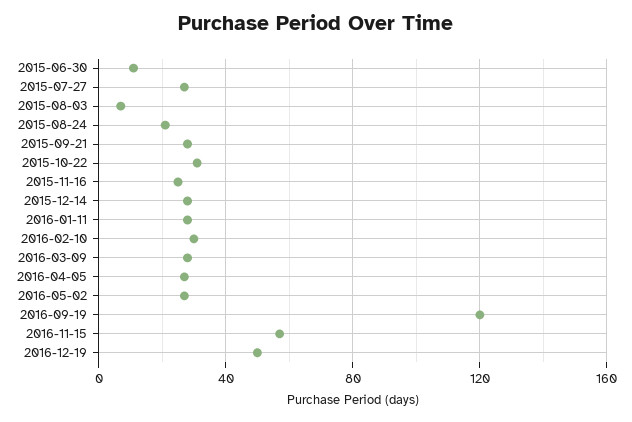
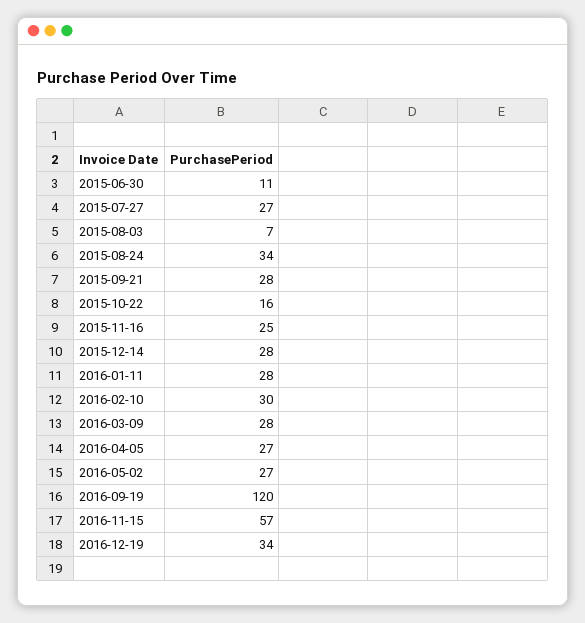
2015-08-24: 20 -> 34
2015-10-22: 30 -> 16
2016-12-19: 50 -> 34

